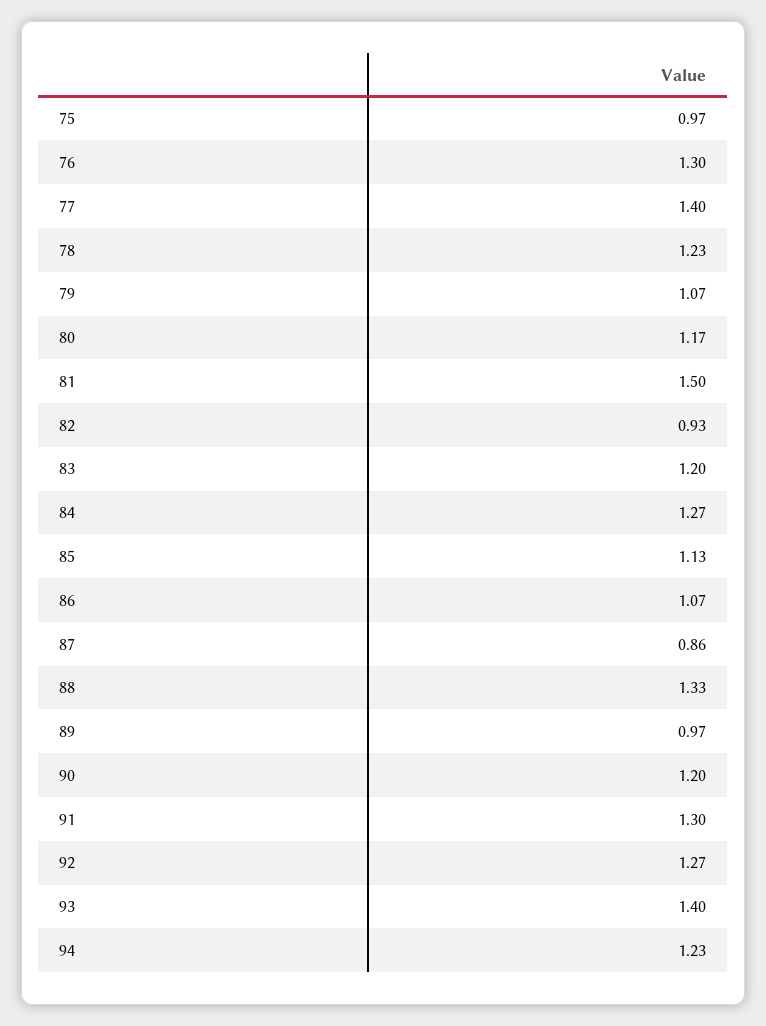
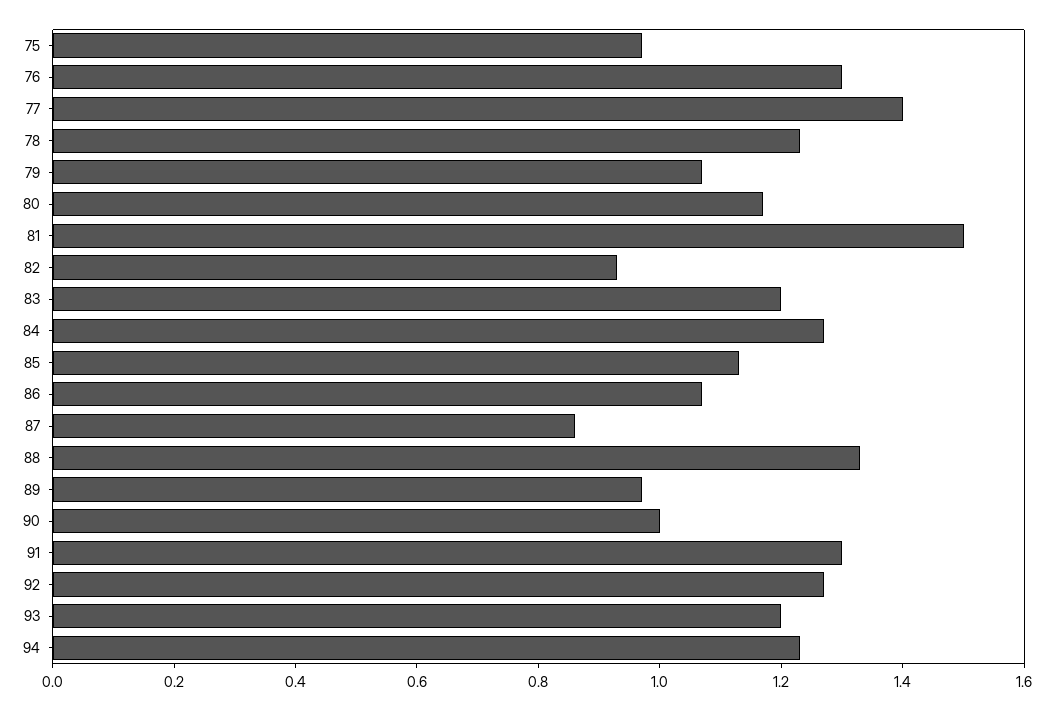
90: 1.2 -> 1
93: 1.4 -> 1.2

